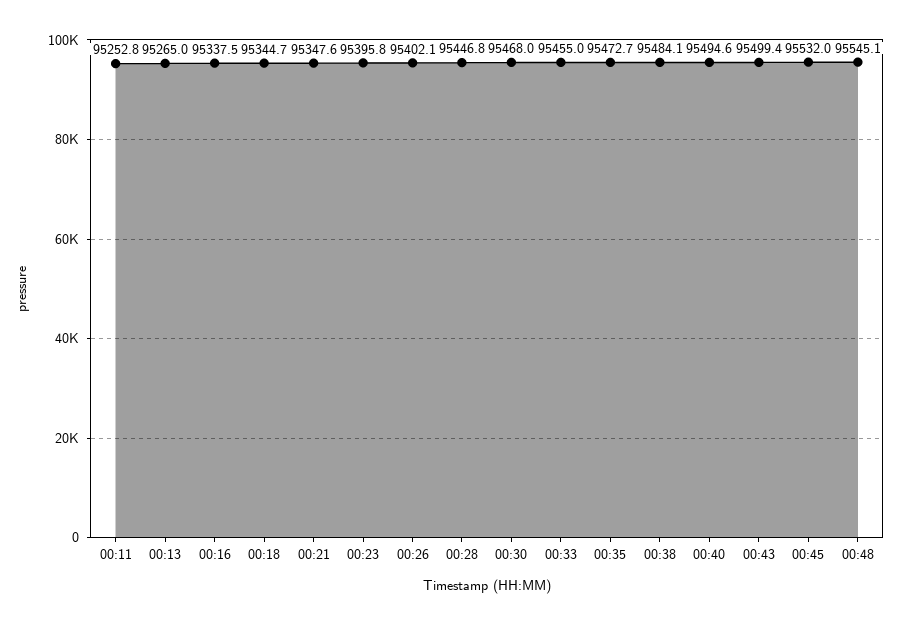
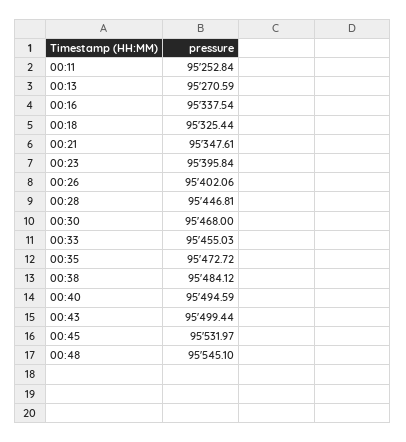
00:13: 95265 -> 95270.59
00:18: 95344.7 -> 95325.44

